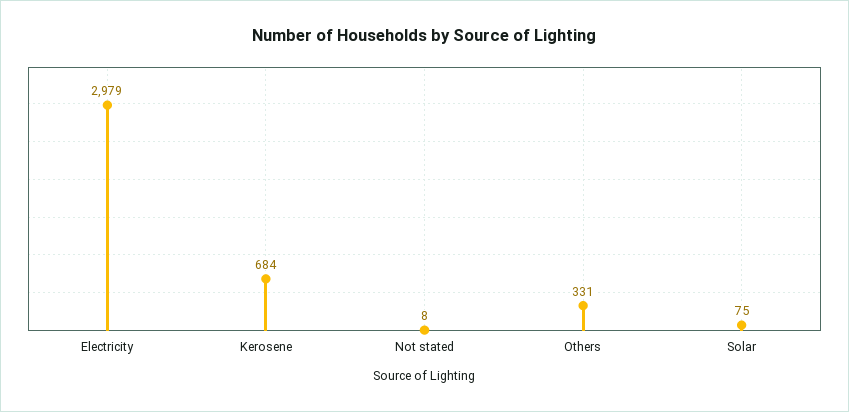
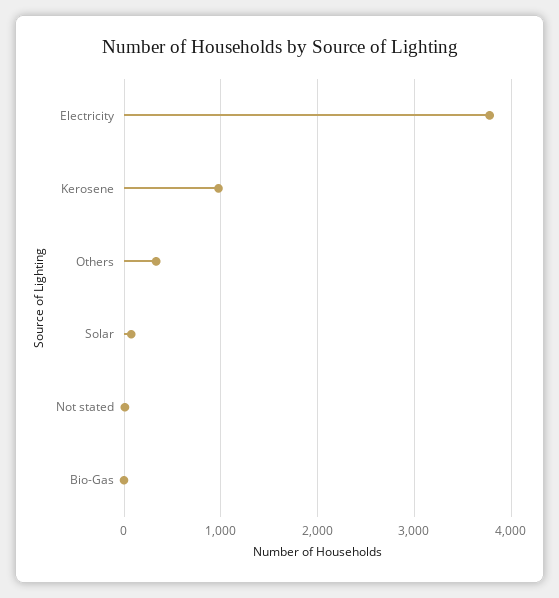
Electricity: 2979 -> 3800
Kerosene: 684 -> 1000
Bio-Gas: none -> 0

